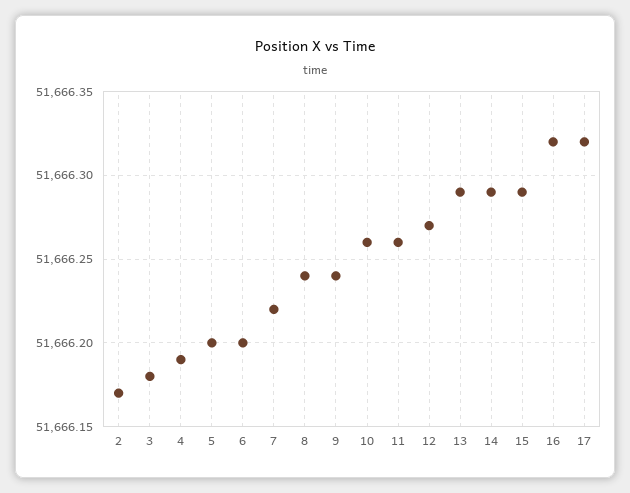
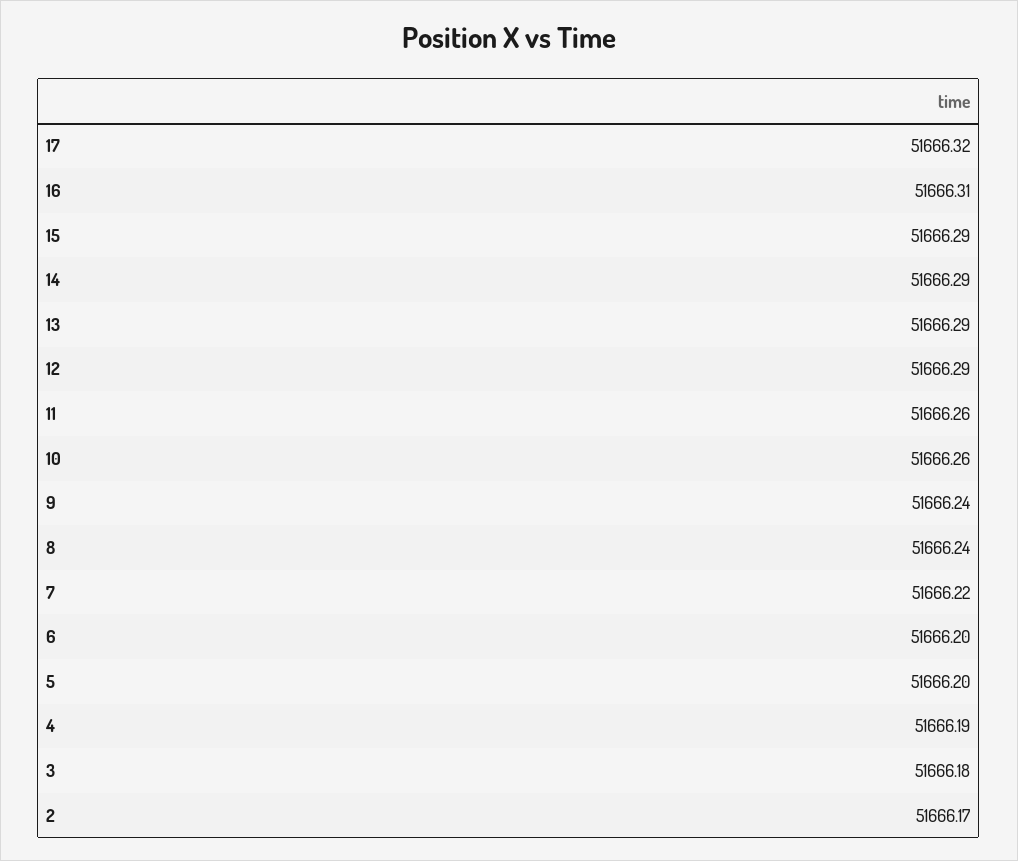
12: 51666.27 -> 51666.29
16: 51666.32 -> 51666.31

